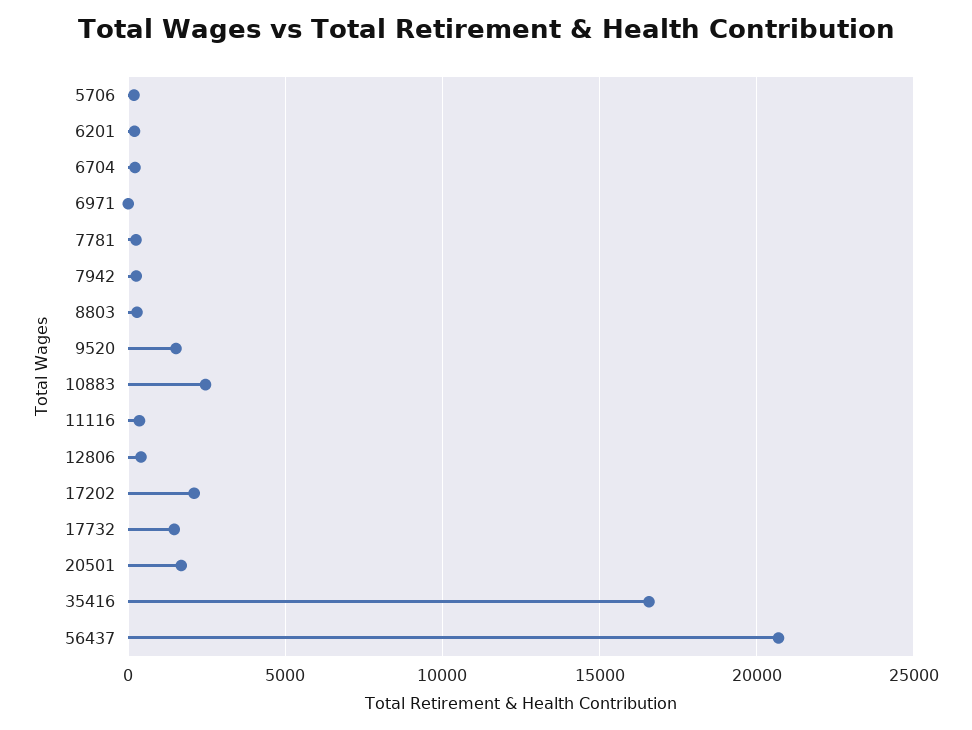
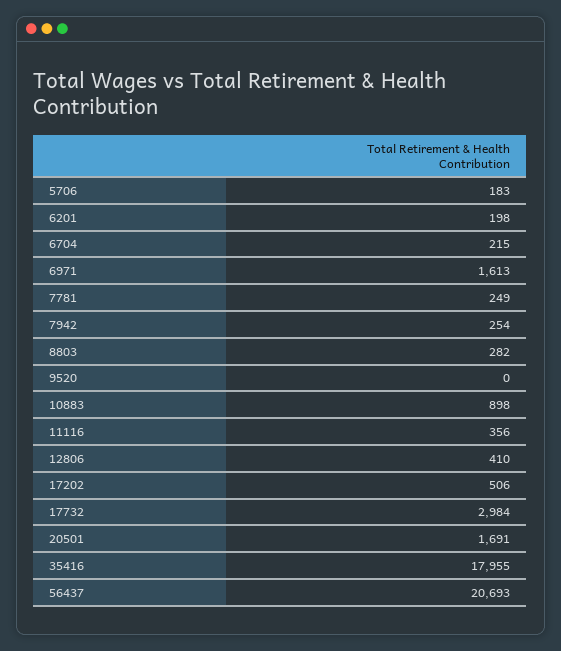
6971: 0 -> 1613
9520: 1500 -> 0
10883: 2500 -> 898
17202: 2000 -> 506
17732: 1500 -> 2984
35416: 16500 -> 17955

